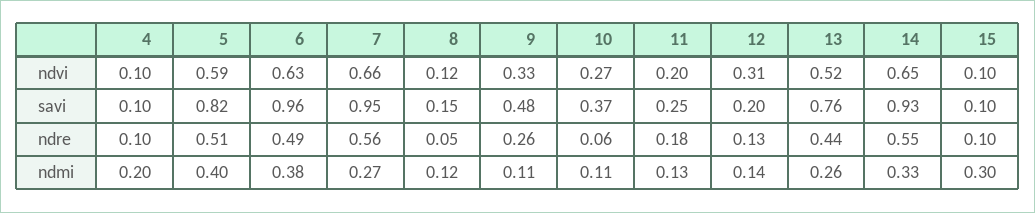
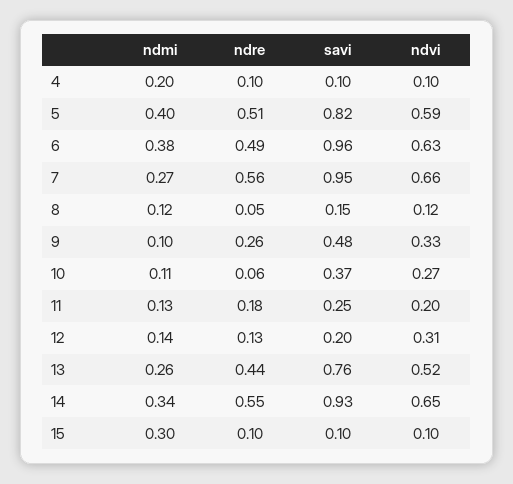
9, ndmi: 0.11 -> 0.1
14, ndmi: 0.33 -> 0.34

